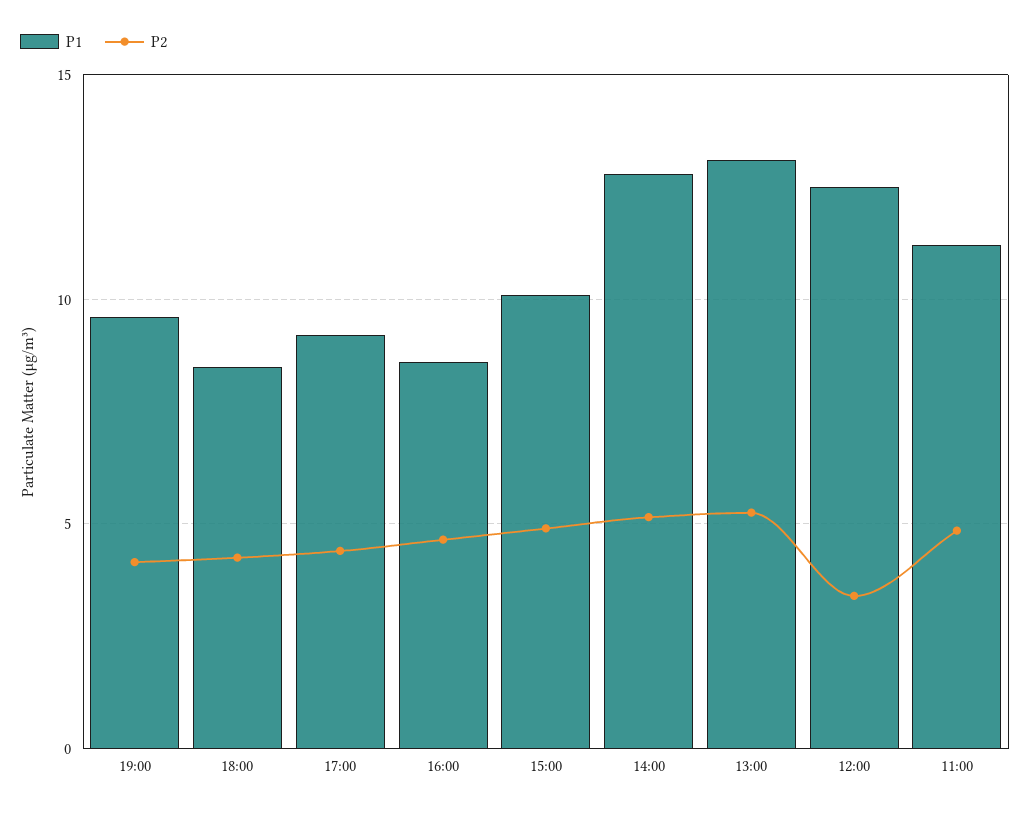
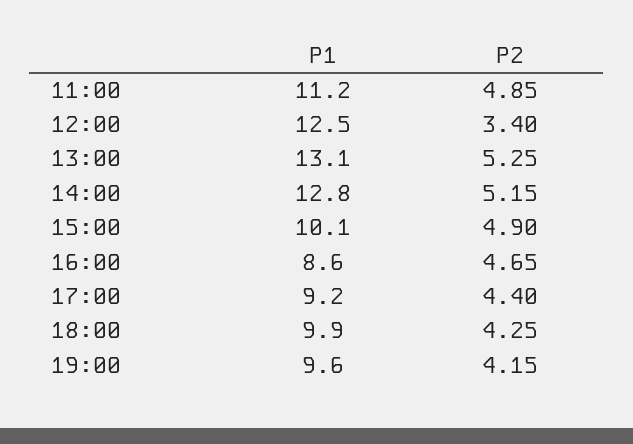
P1, 18:00: 8.5 -> 9.9

